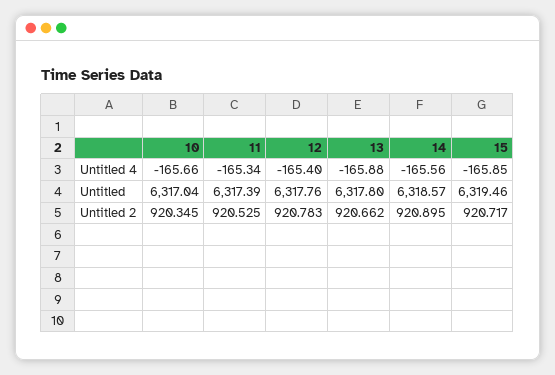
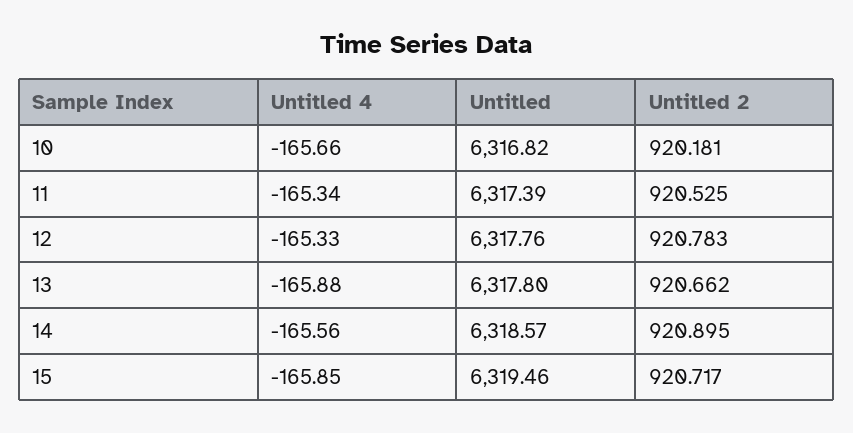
12, Untitled 4: -165.4 -> -165.33
10, Untitled: 6317.04 -> 6316.82
10, Untitled 2: 920.345 -> 920.181

